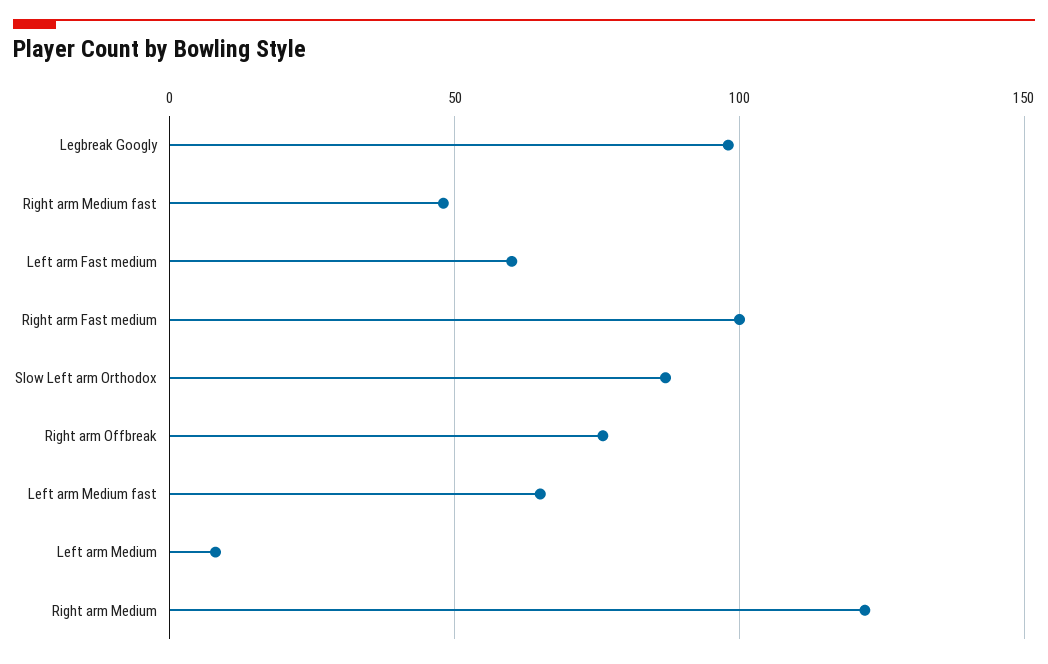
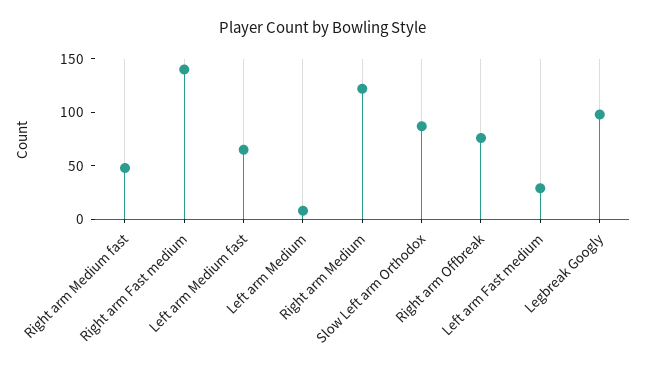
Left arm Fast medium: 60 -> 30
Right arm Fast medium: 100 -> 140

